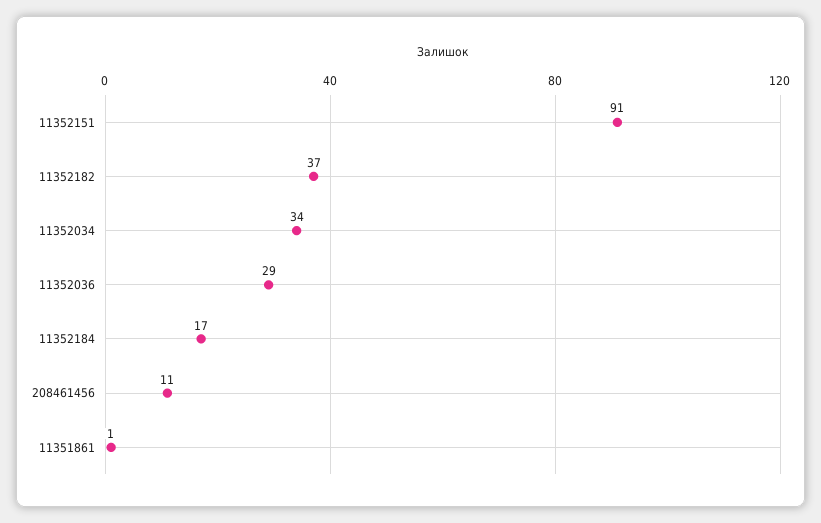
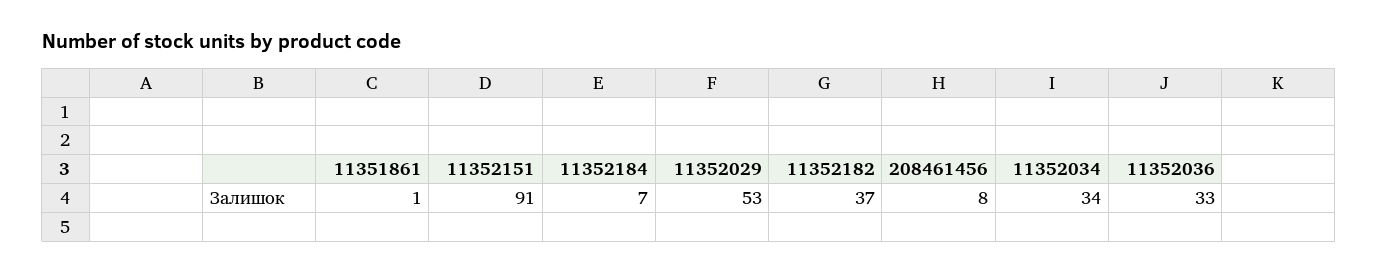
11352036: 29 -> 33
11352184: 17 -> 7
208461456: 11 -> 8
11352029: none -> 53

